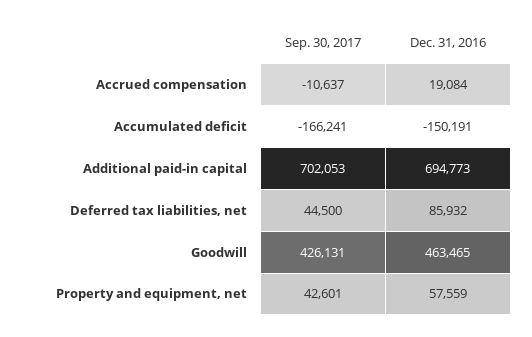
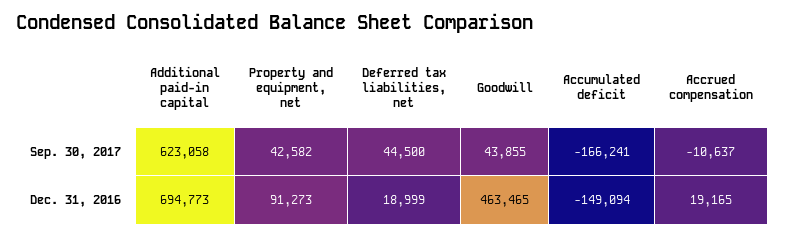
Dec. 31, 2016, Accrued compensation: 19084 -> 19165
Dec. 31, 2016, Accumulated deficit: -150191 -> -149094
Sep. 30, 2017, Additional paid-in capital: 702053 -> 623058
Dec. 31, 2016, Deferred tax liabilities, net: 85932 -> 18999
Sep. 30, 2017, Goodwill: 426131 -> 43855
Sep. 30, 2017, Property and equipment, net: 42601 -> 42582
Dec. 31, 2016, Property and equipment, net: 57559 -> 91273

